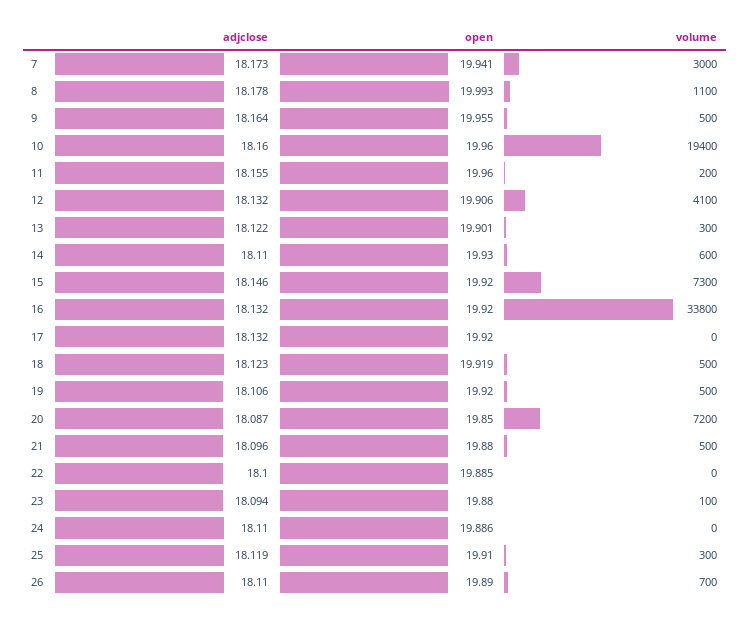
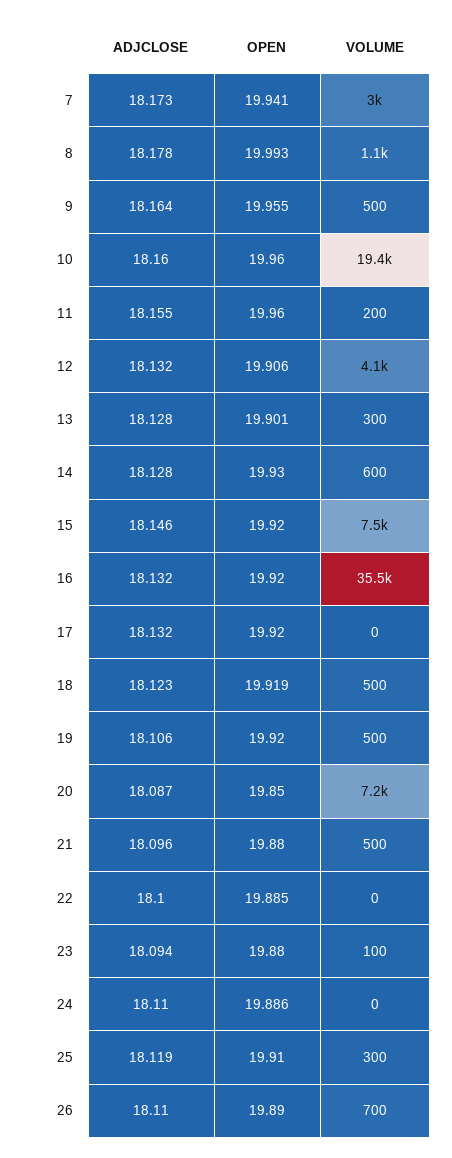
adjclose, 13: 18.122 -> 18.128
adjclose, 14: 18.11 -> 18.128
volume, 15: 7300 -> 7500
volume, 16: 33800 -> 35500

